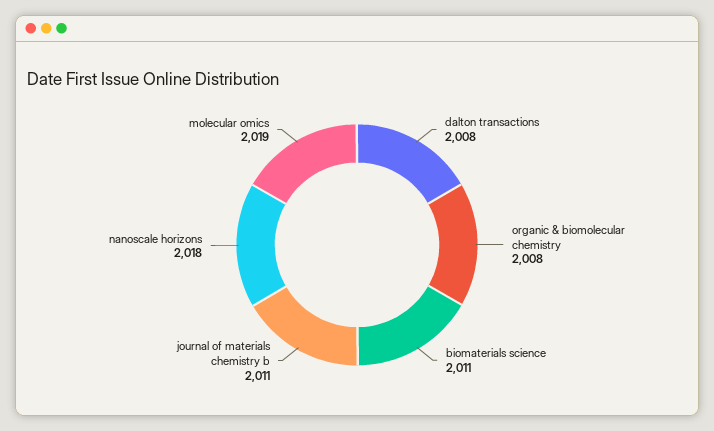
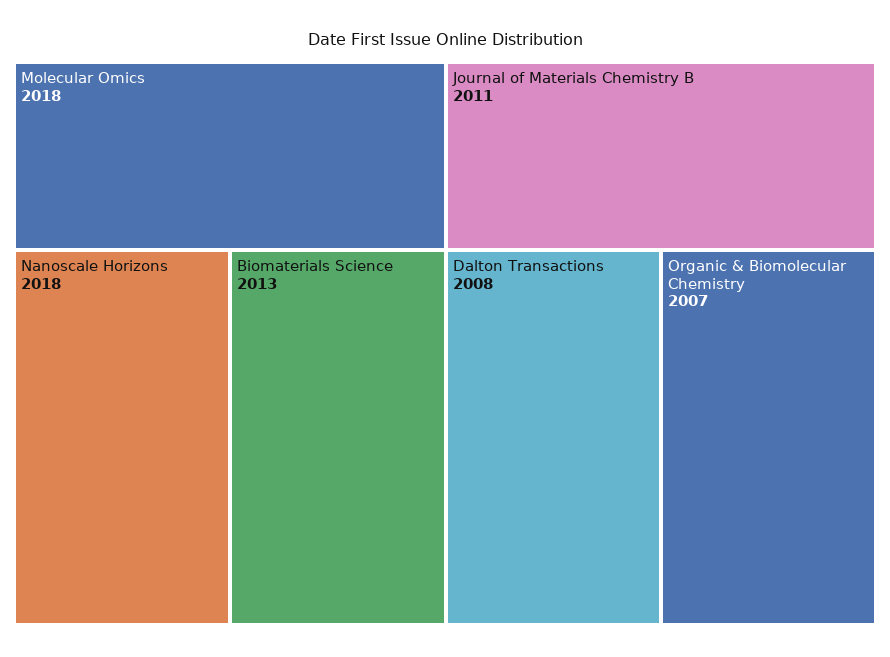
organic & biomolecular chemistry: 2008 -> 2007
biomaterials science: 2011 -> 2013
molecular omics: 2019 -> 2018

